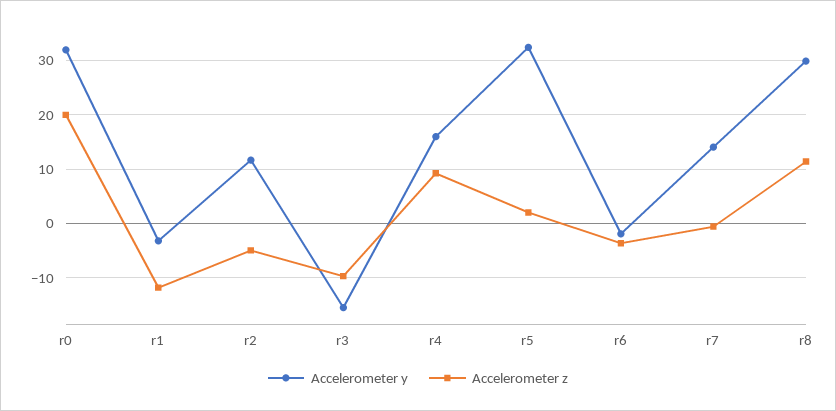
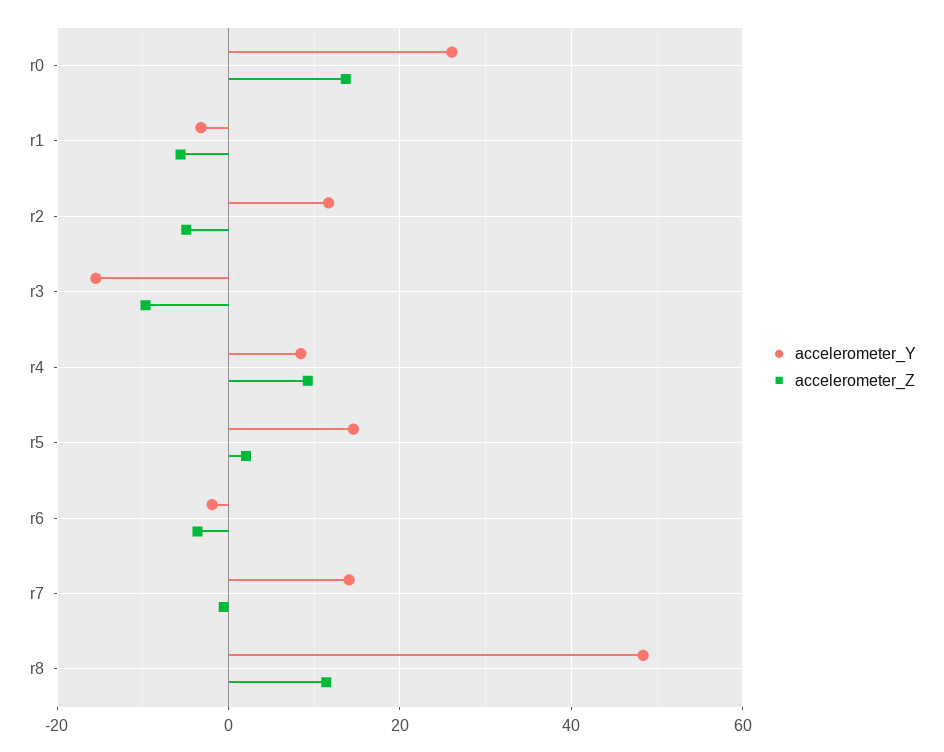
Accelerometer y, r0: 32 -> 26
Accelerometer z, r0: 20 -> 14
Accelerometer z, r1: -12 -> -6
Accelerometer y, r4: 16 -> 8
Accelerometer y, r5: 32 -> 14
Accelerometer y, r8: 30 -> 48

